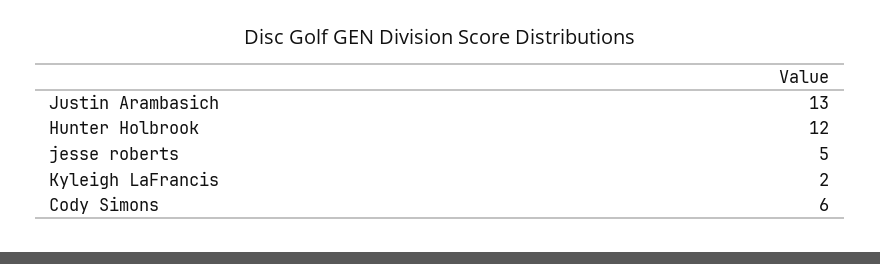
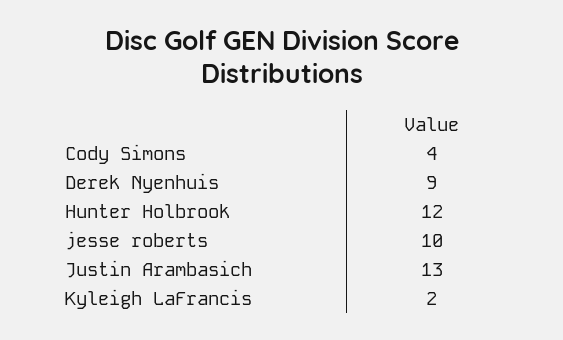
jesse roberts: 5 -> 10
Cody Simons: 6 -> 4
Derek Nyenhuis: none -> 9

